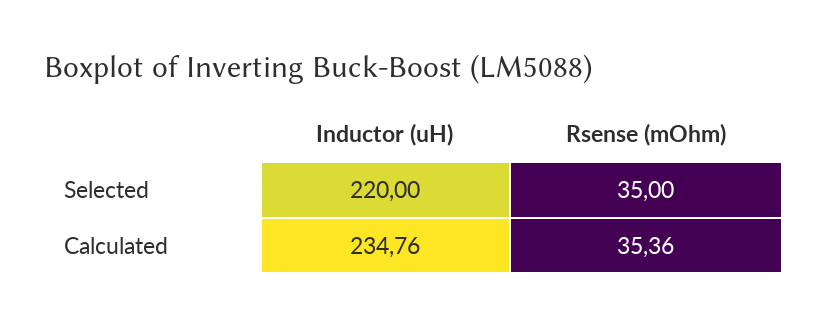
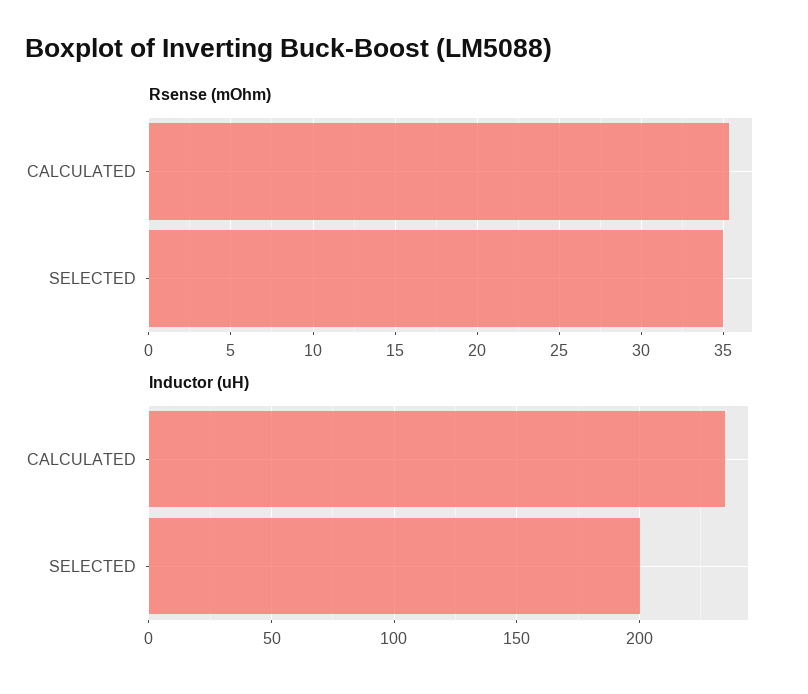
Inductor (uH), Selected: 220 -> 200

